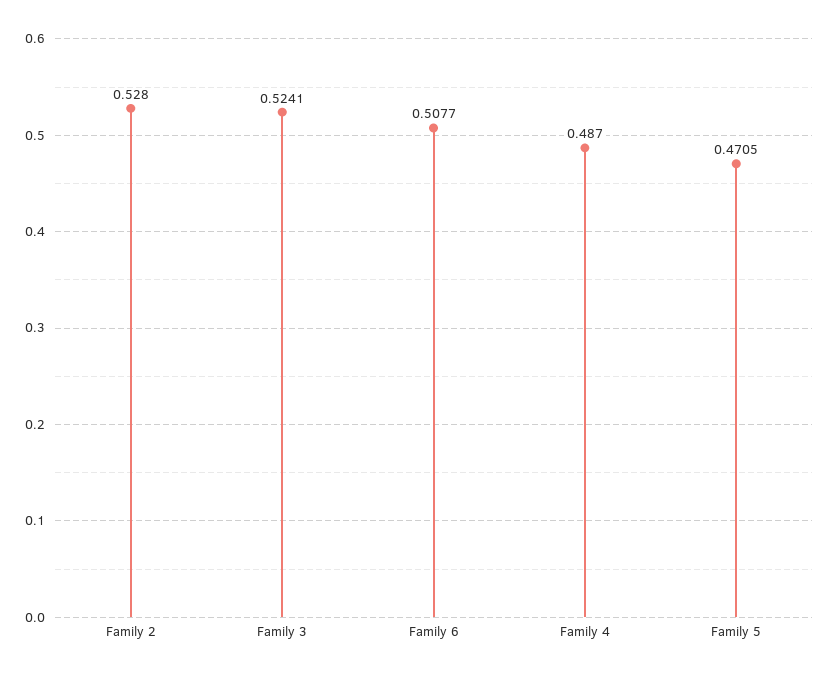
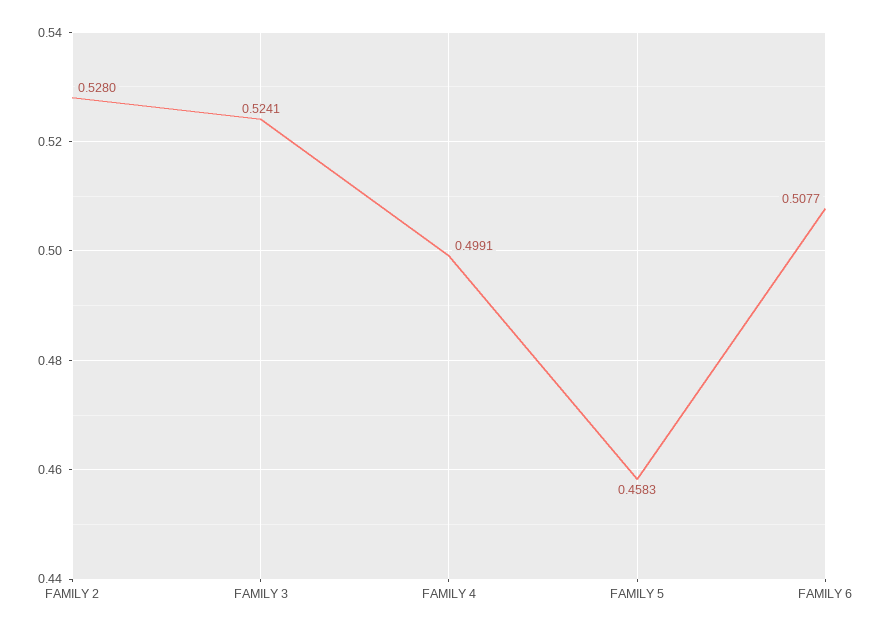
Family 4: 0.487 -> 0.4991
Family 5: 0.4705 -> 0.4583

